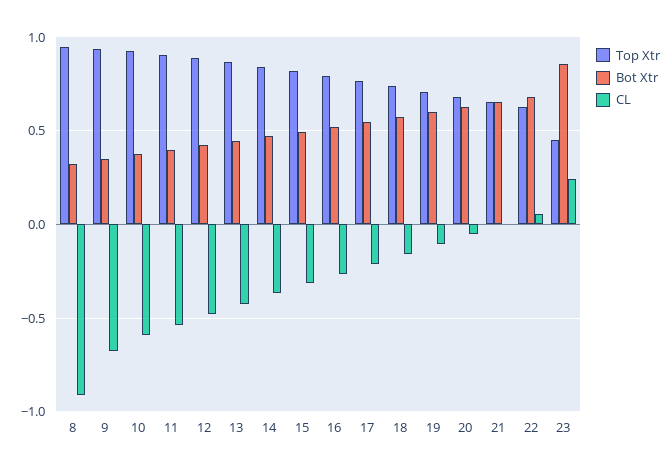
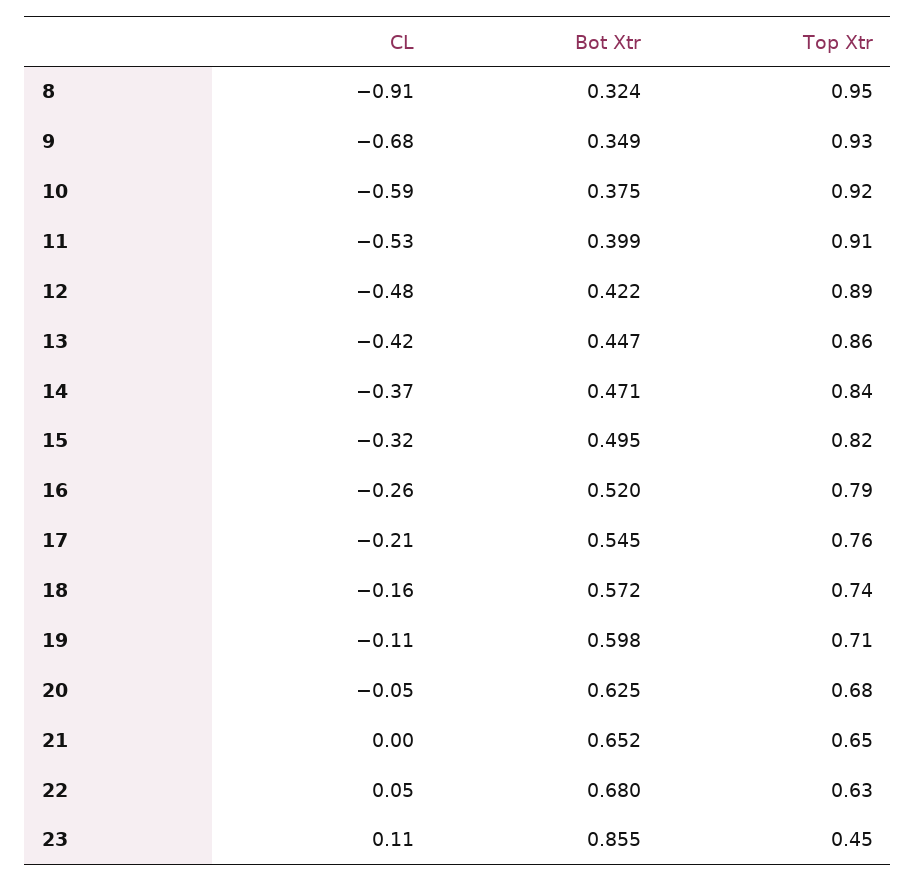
CL, 23: 0.25 -> 0.11

